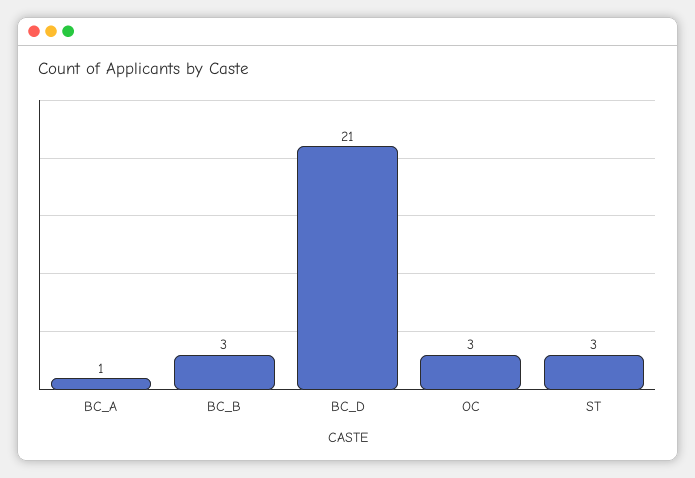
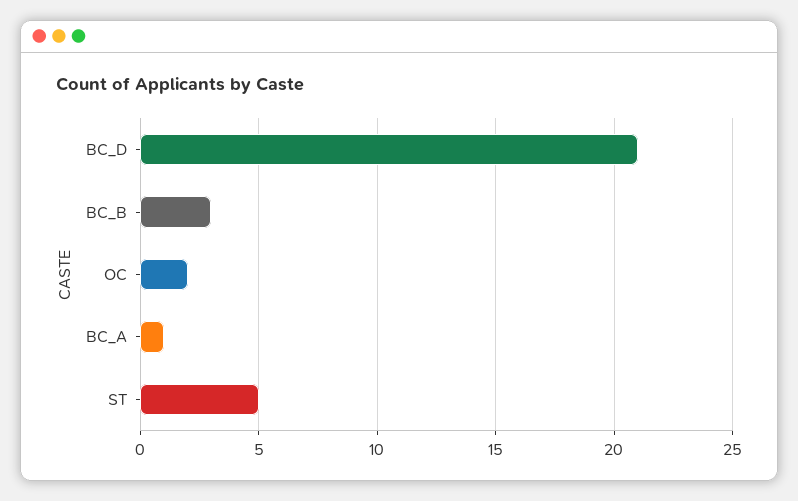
OC: 3 -> 2
ST: 3 -> 5

